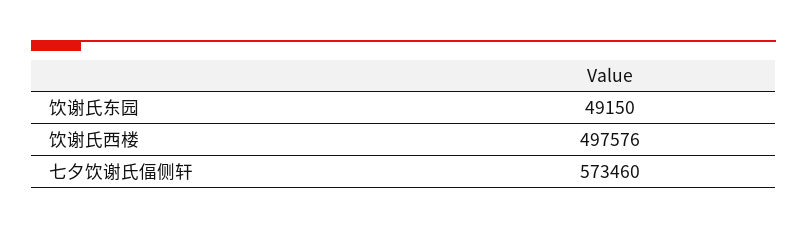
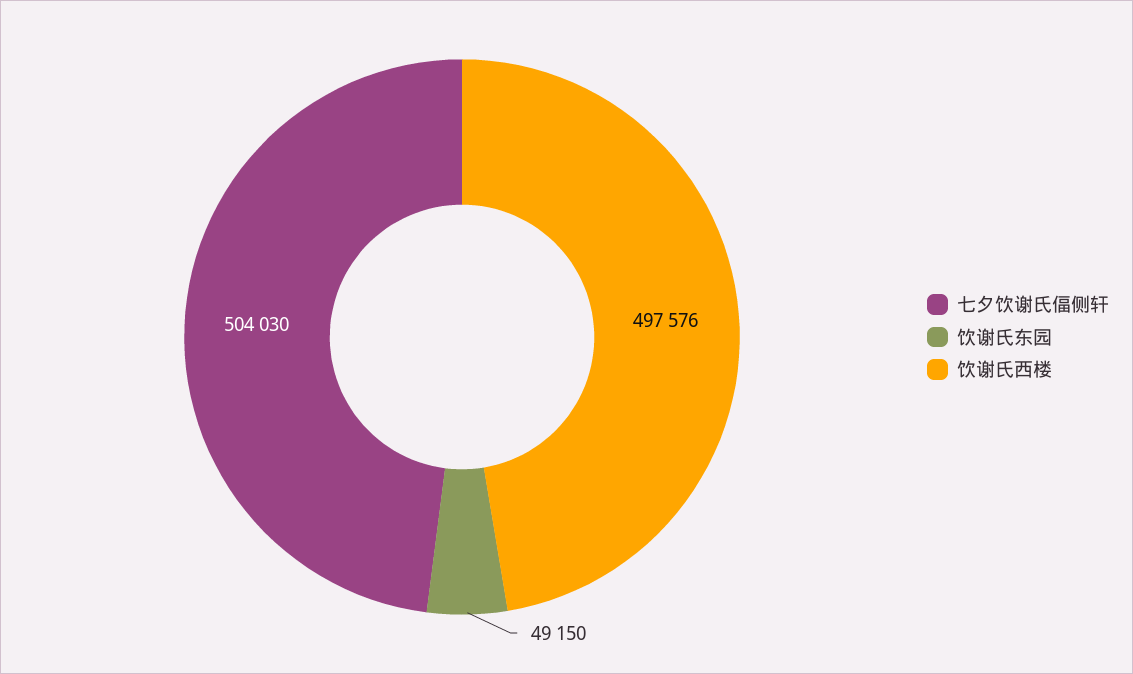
七夕饮谢氏偪侧轩: 573460 -> 504030

